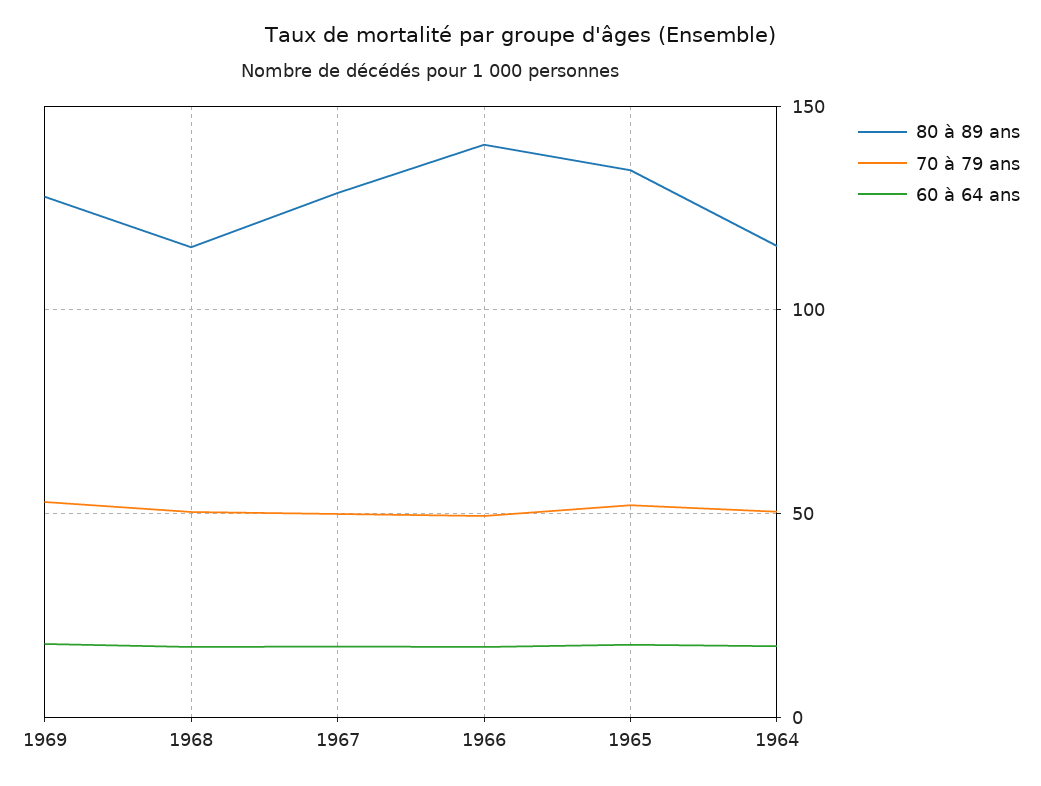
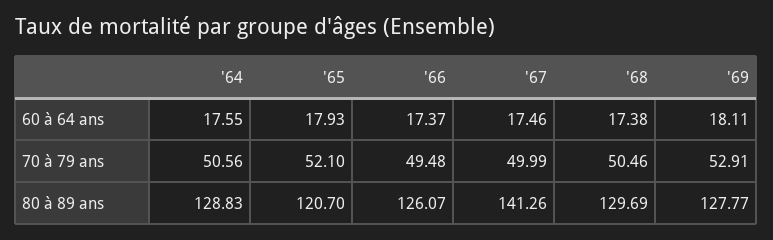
80 à 89 ans, 1968: 115 -> 129.69
80 à 89 ans, 1967: 130 -> 141.26
80 à 89 ans, 1966: 140 -> 126.07
80 à 89 ans, 1965: 135 -> 120.7
80 à 89 ans, 1964: 115 -> 128.83

